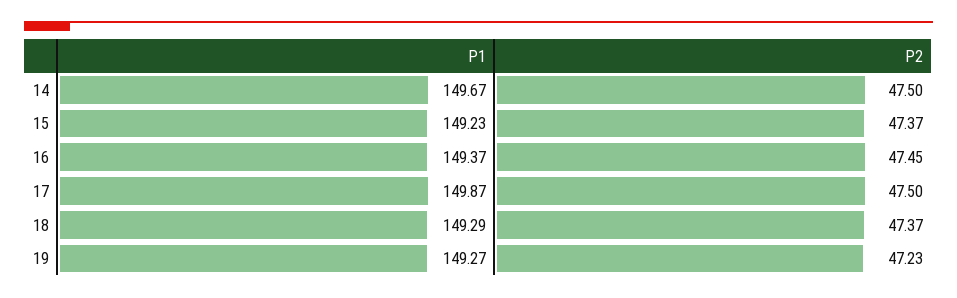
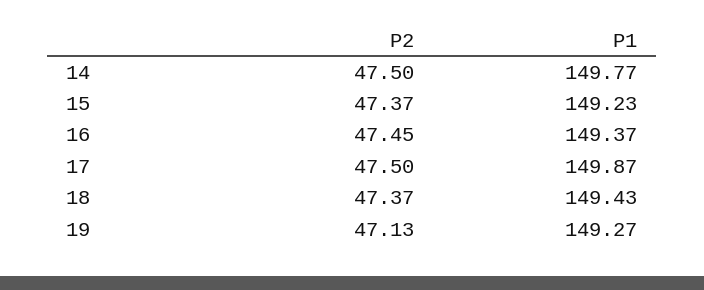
P1, 14: 149.67 -> 149.77
P1, 18: 149.29 -> 149.43
P2, 19: 47.23 -> 47.13

